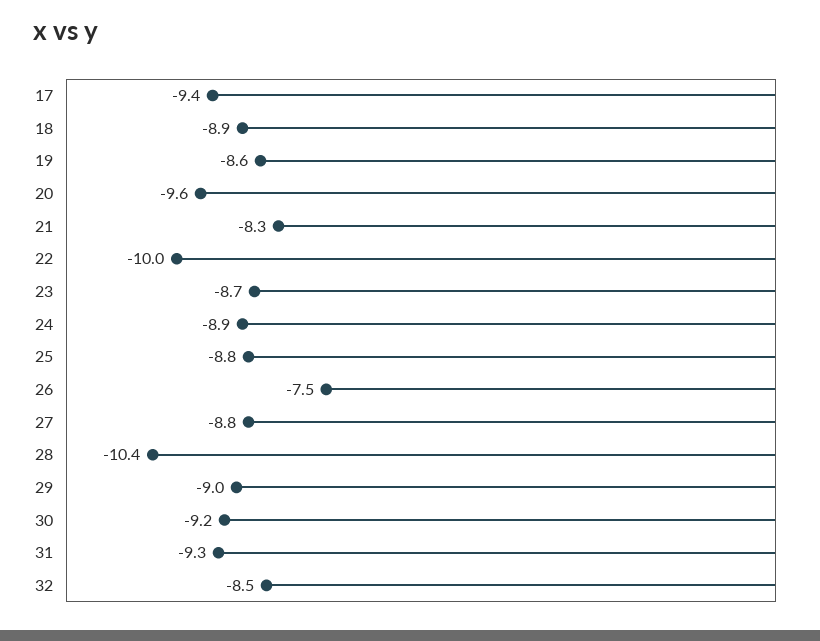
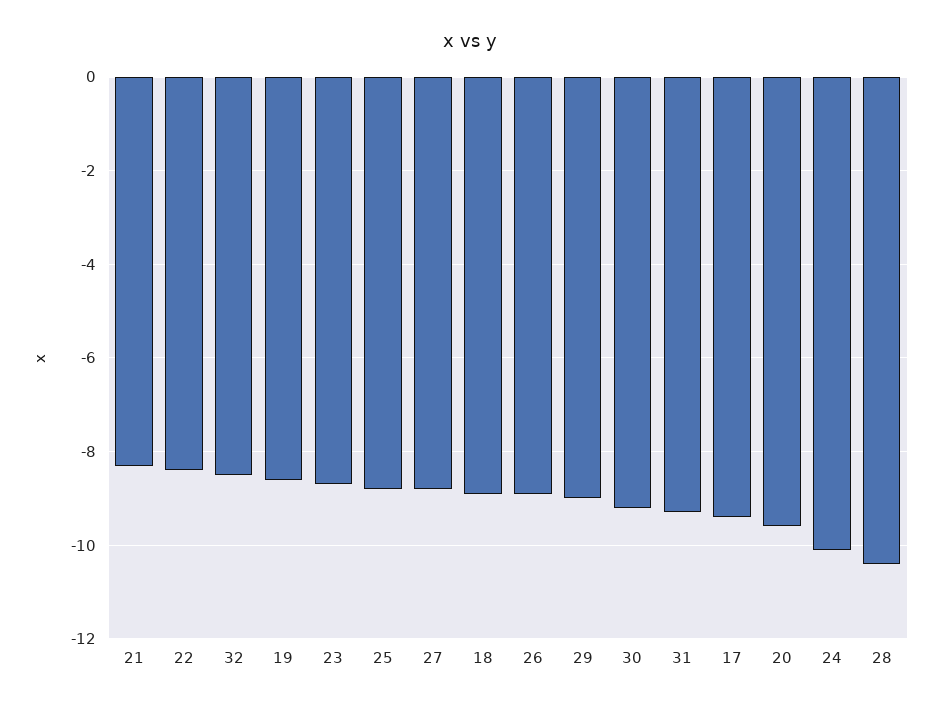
22: -10 -> -8.5
24: -8.9 -> -10
26: -7.5 -> -9

